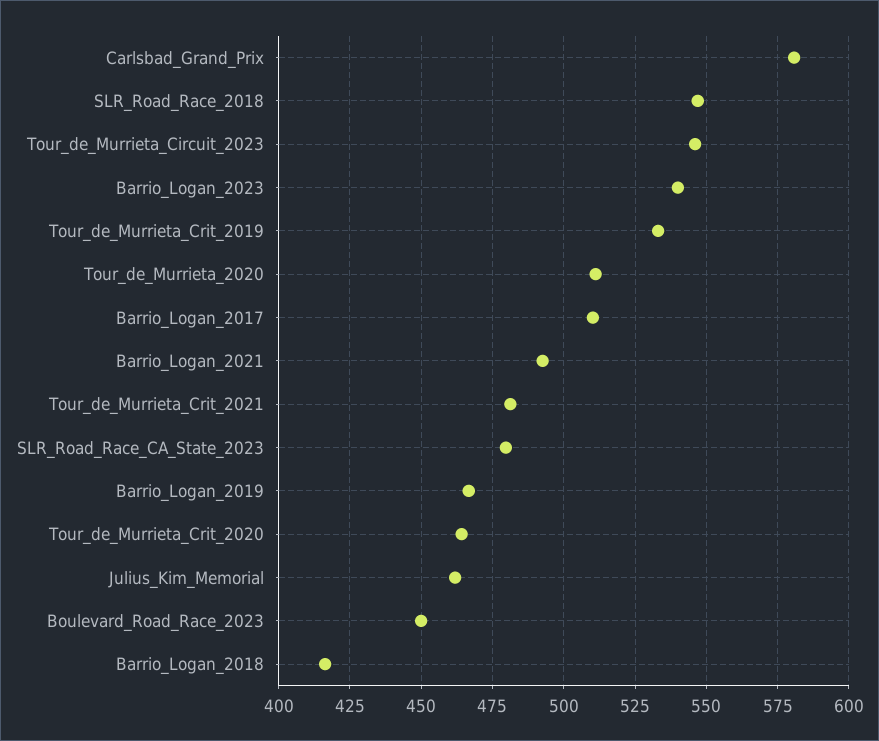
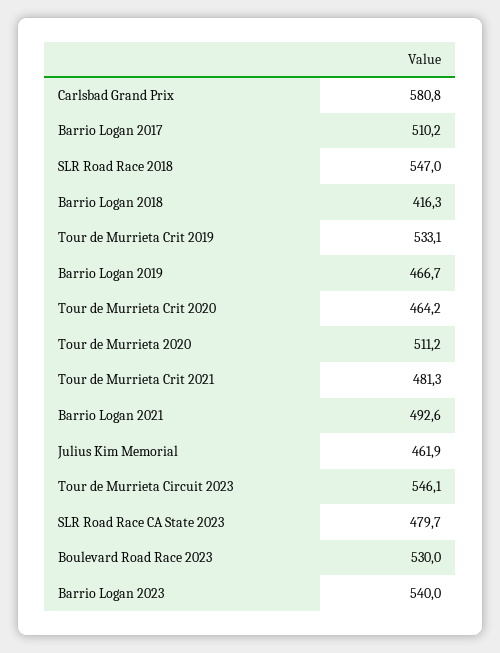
Boulevard_Road_Race_2023: 450 -> 530

